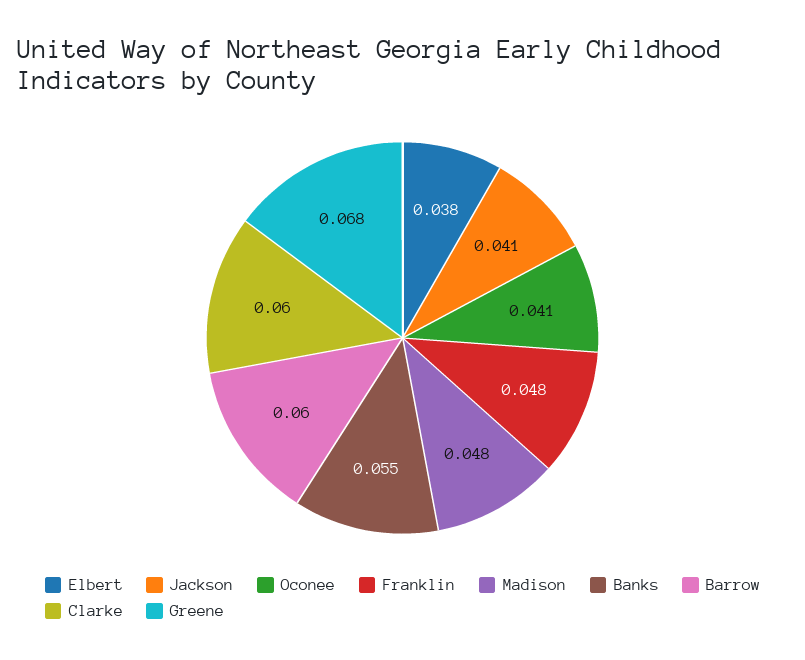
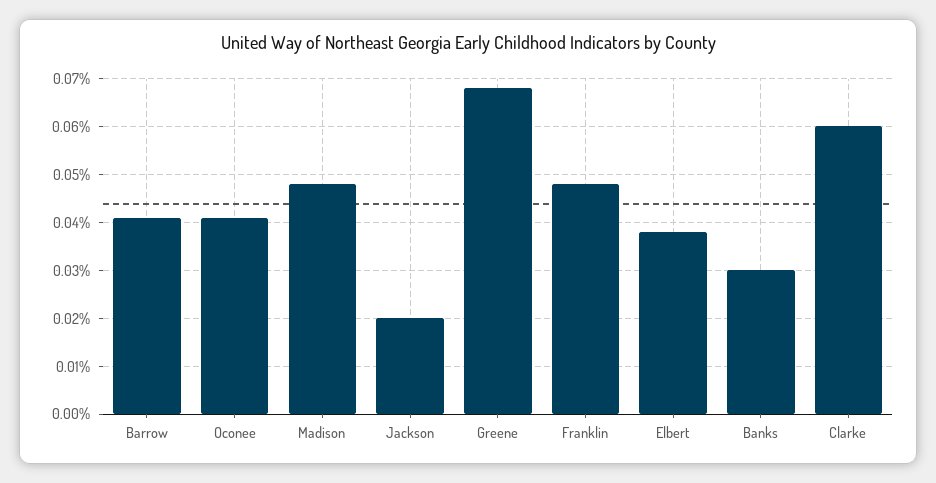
Jackson: 0.041 -> 0.02
Banks: 0.055 -> 0.03
Barrow: 0.06 -> 0.04

